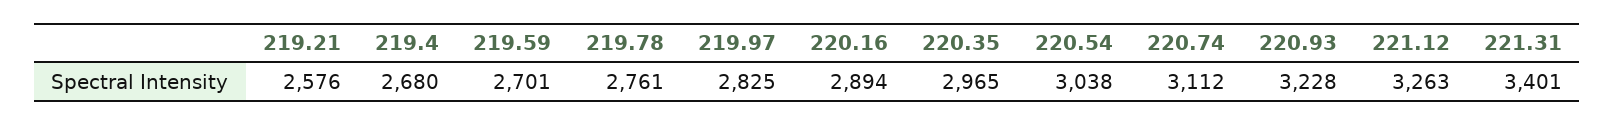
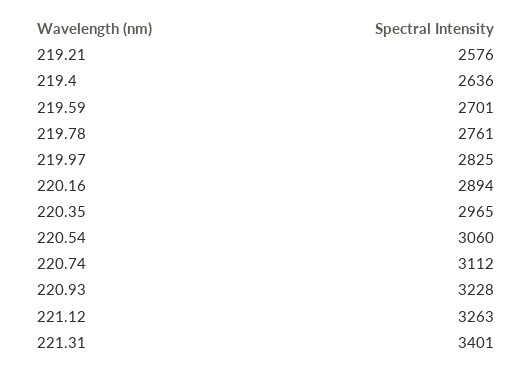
219.4: 2680 -> 2636
220.54: 3038 -> 3060

